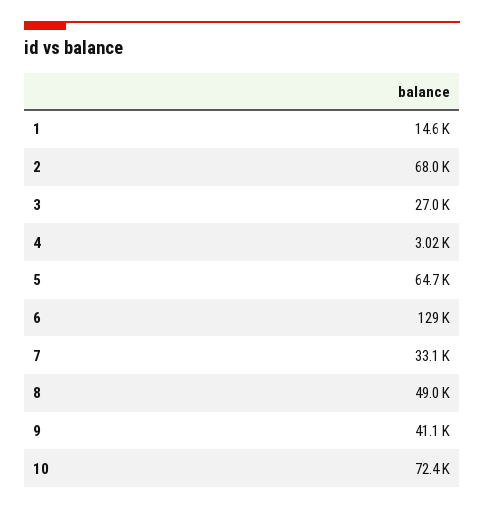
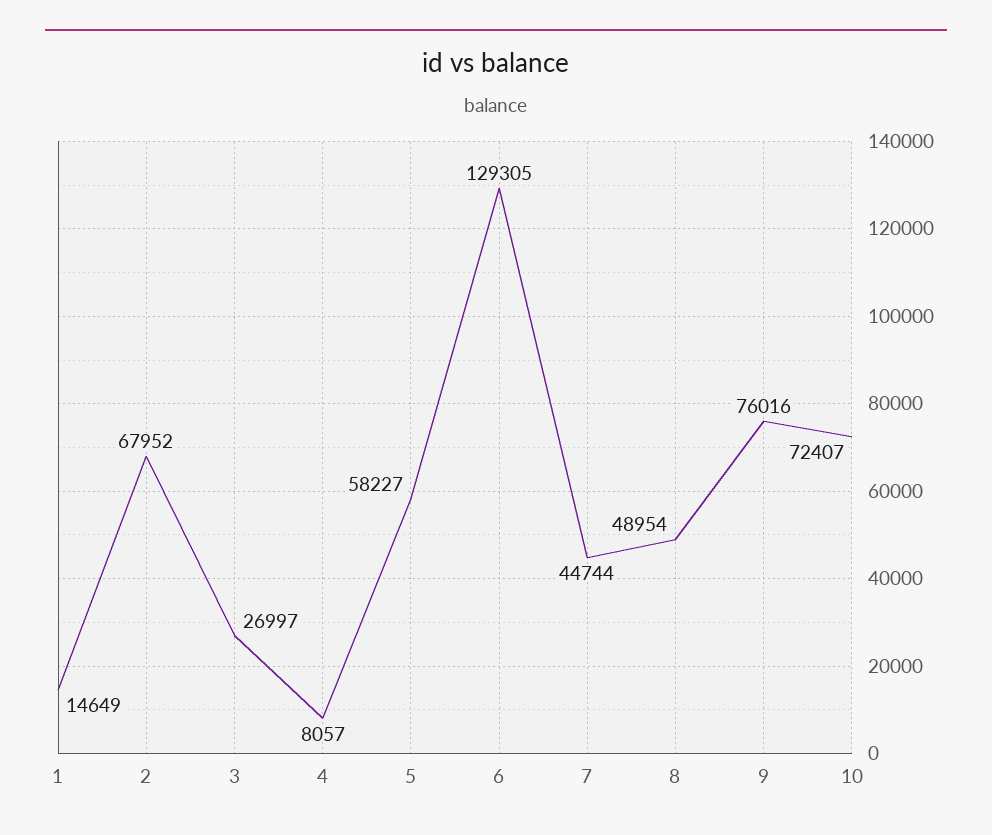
4: 3020 -> 8057
5: 64700 -> 58227
7: 33100 -> 44744
9: 41100 -> 76016

